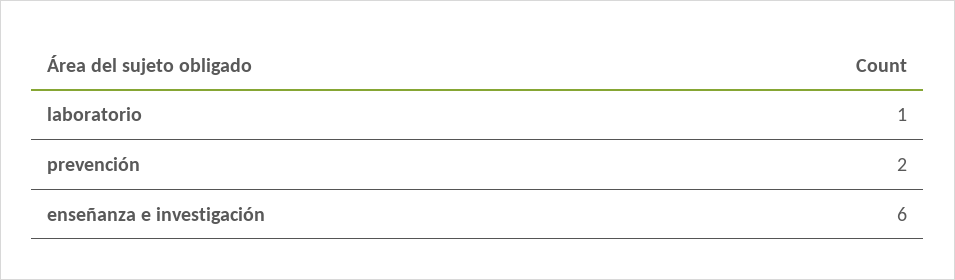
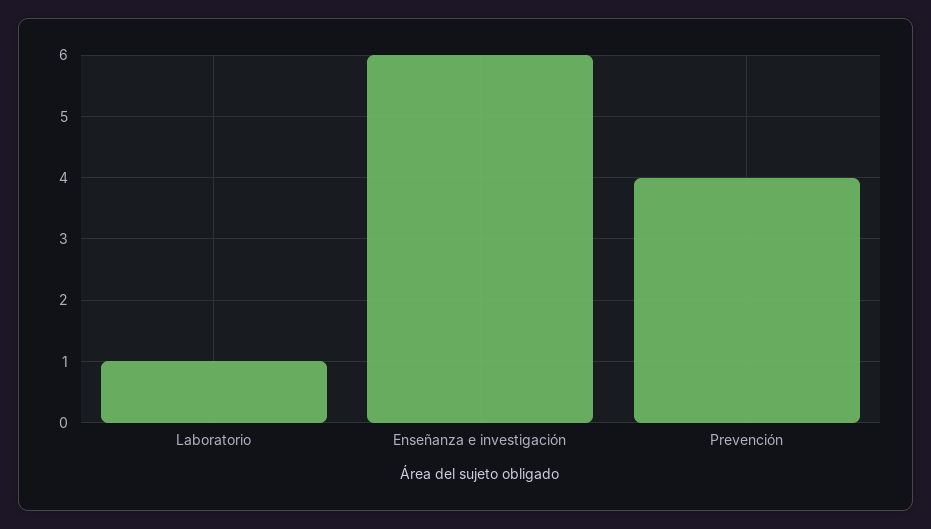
prevención: 2 -> 4

